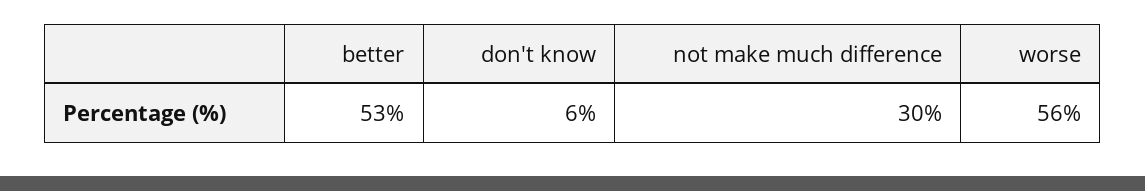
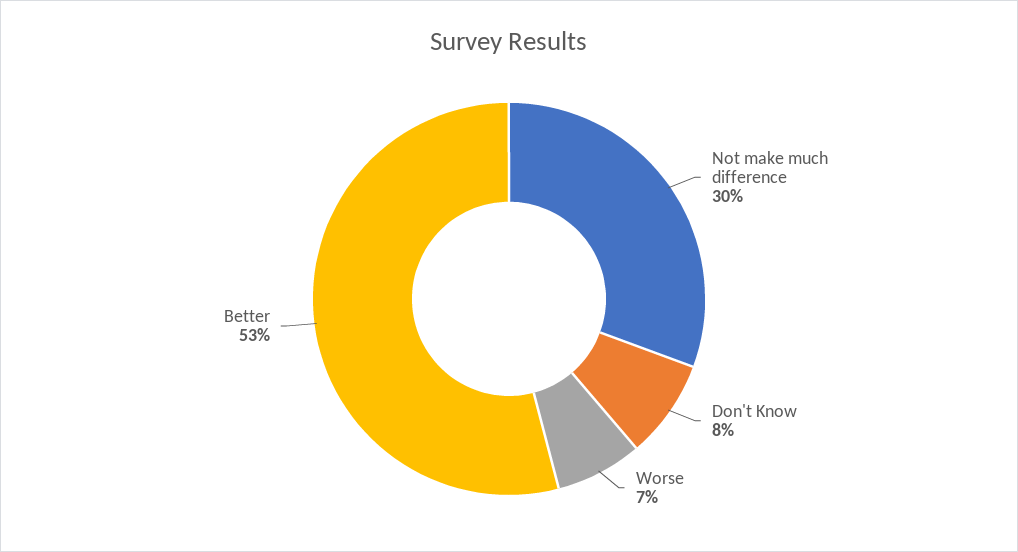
don't know: 6 -> 8
worse: 56 -> 7

